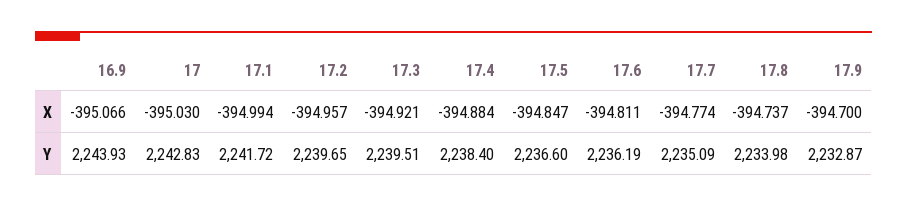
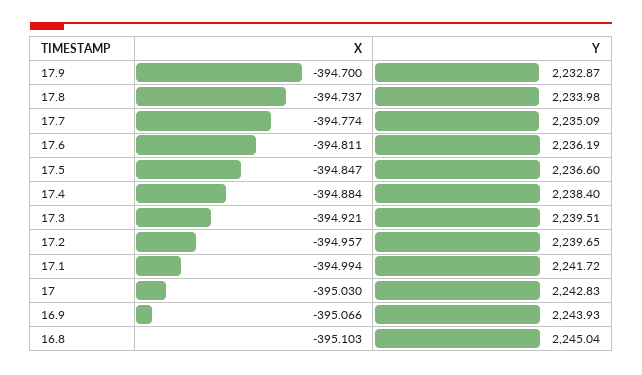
16.8, X: none -> -395.103
16.8, Y: none -> 2245.04

